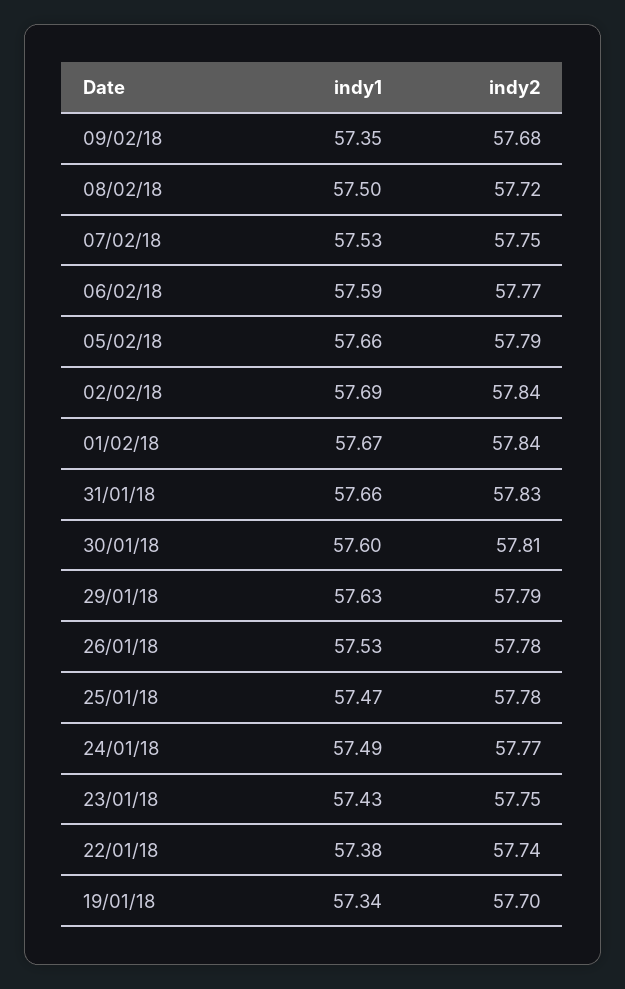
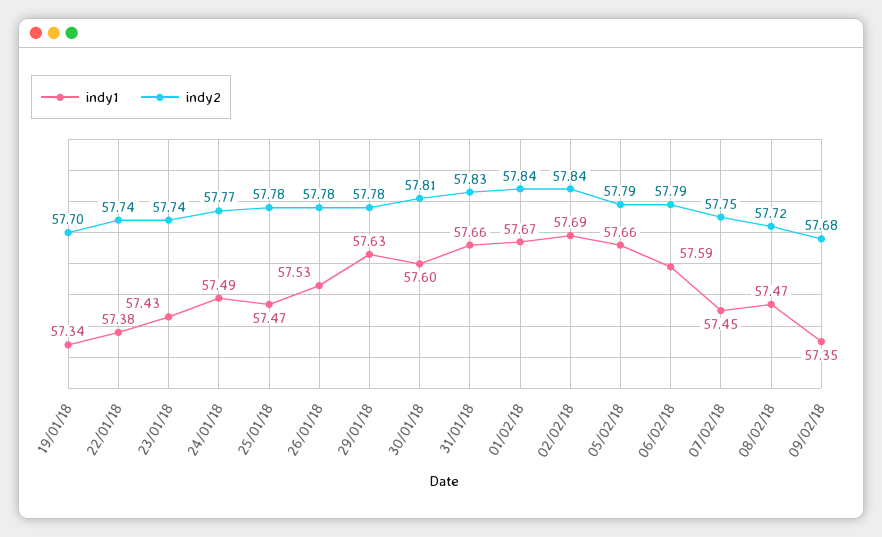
indy1, 08/02/18: 57.5 -> 57.47
indy1, 07/02/18: 57.53 -> 57.45
indy2, 06/02/18: 57.77 -> 57.79
indy2, 29/01/18: 57.79 -> 57.78
indy2, 23/01/18: 57.75 -> 57.74

